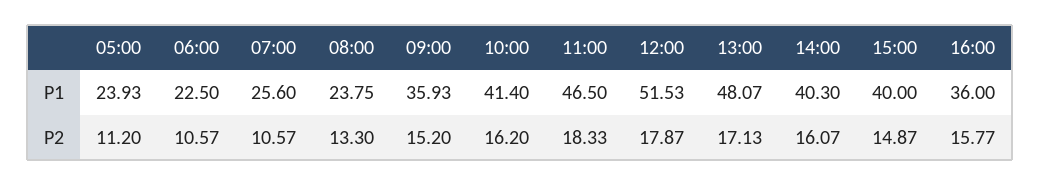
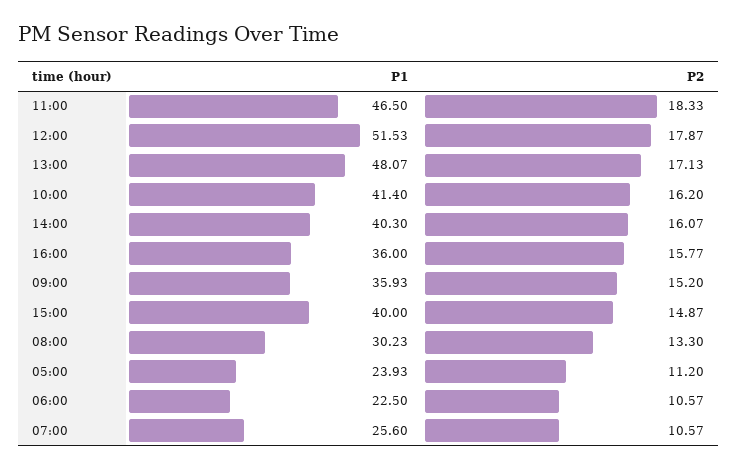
08:00, P1: 23.75 -> 30.23

